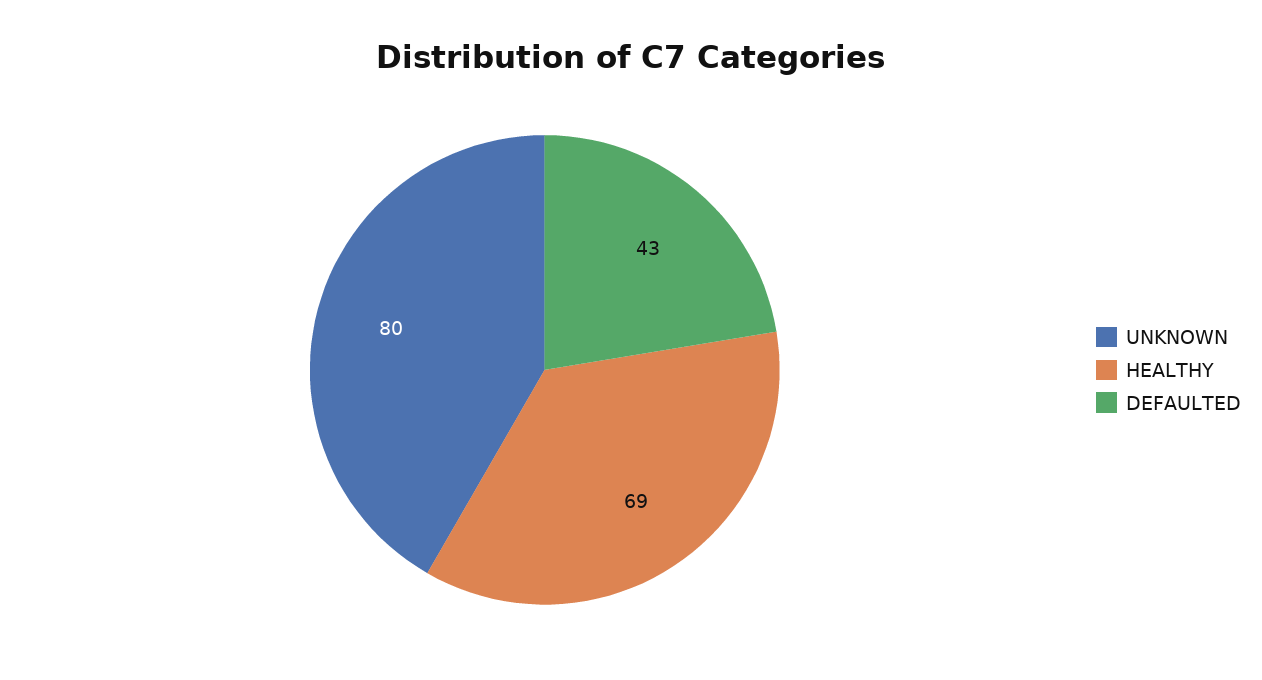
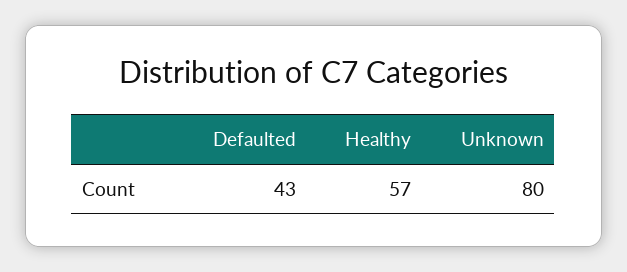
HEALTHY: 69 -> 57

